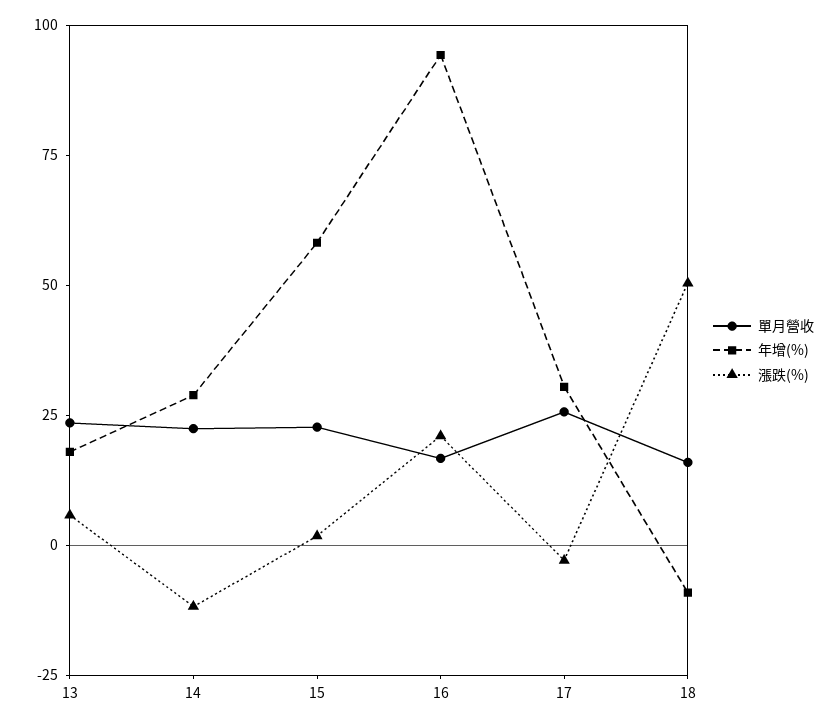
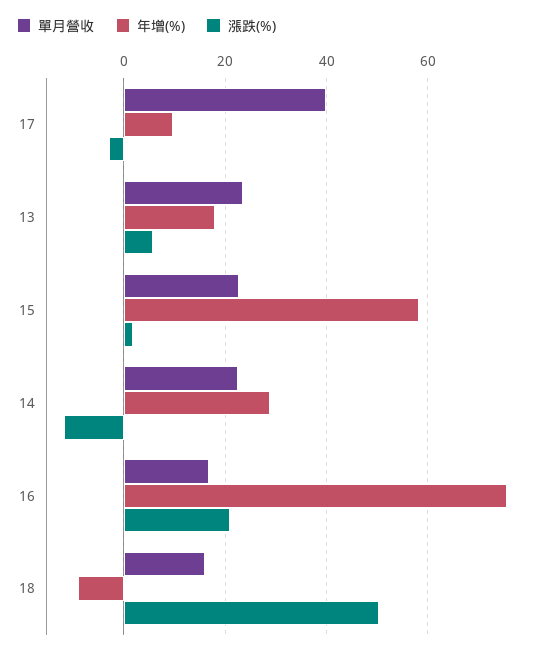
年增(%), 16: 95 -> 76
單月營收, 17: 25 -> 40
年增(%), 17: 30 -> 10

